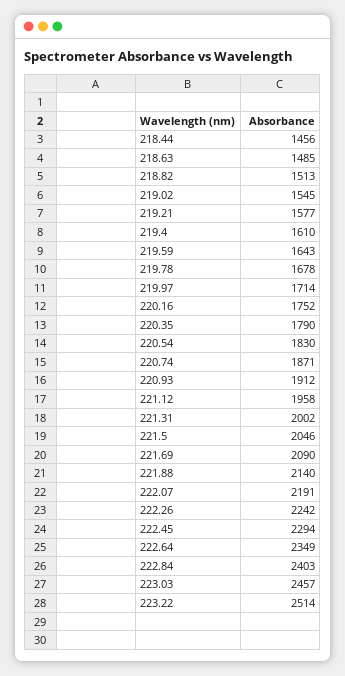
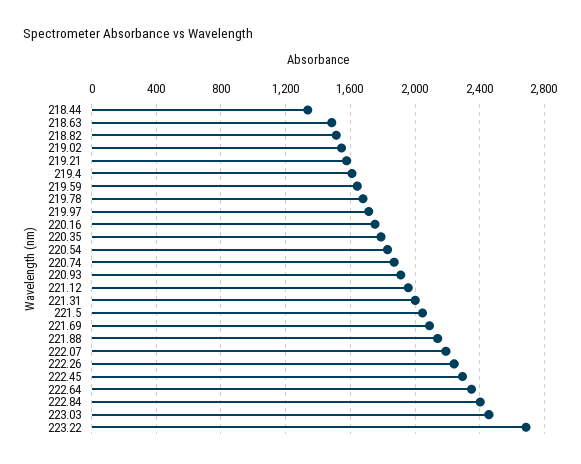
218.44: 1456 -> 1350
223.22: 2514 -> 2700

